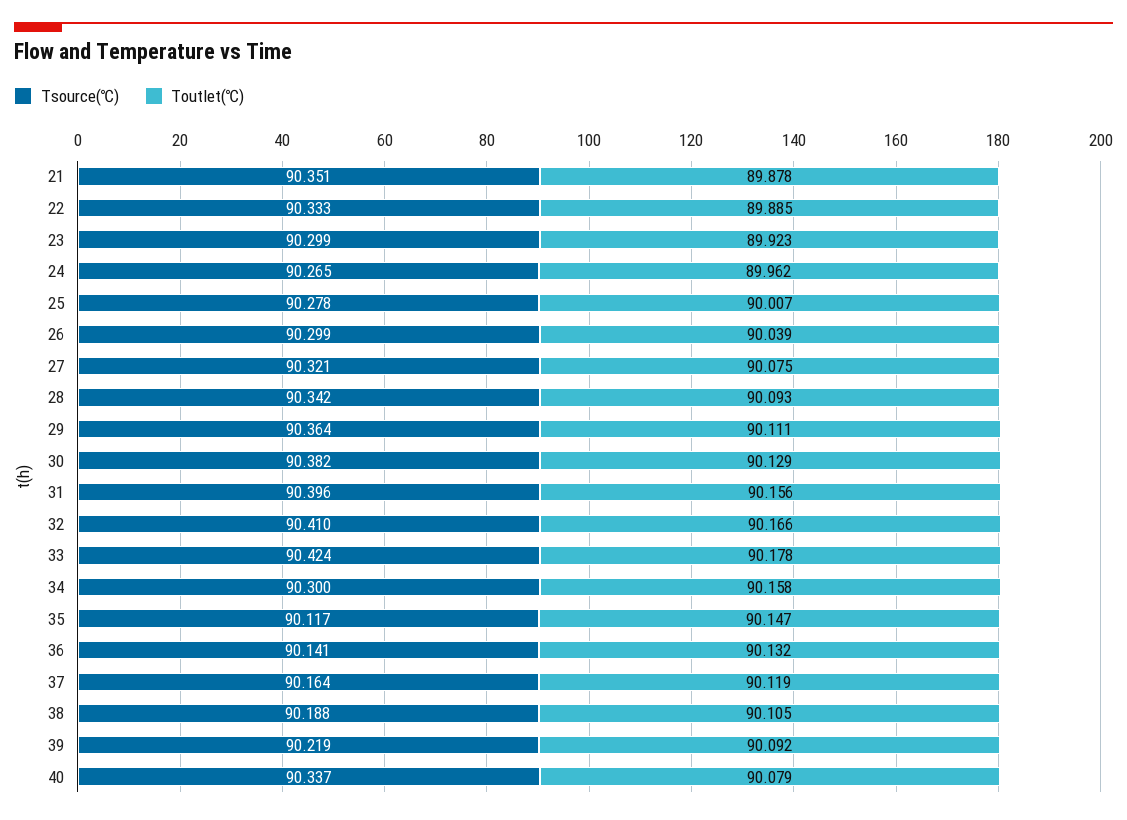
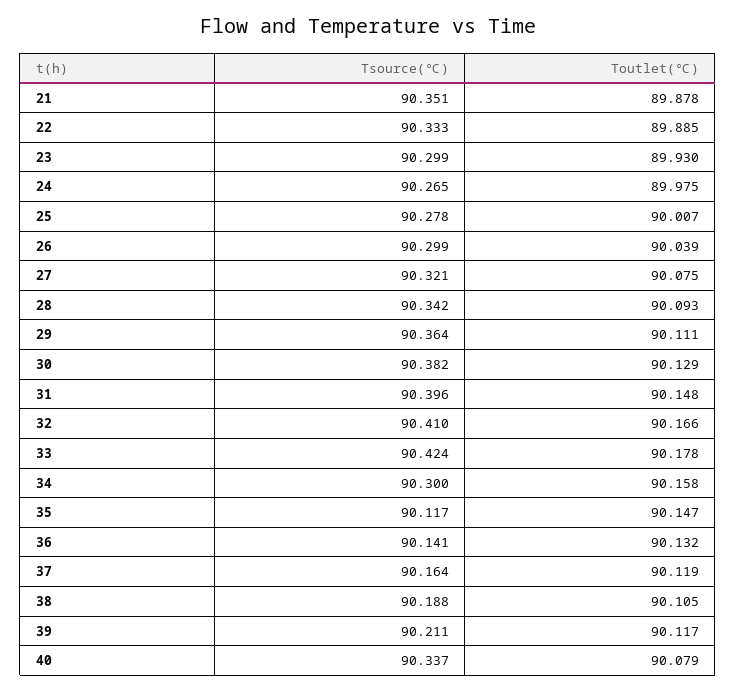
Toutlet(℃), 23: 89.923 -> 89.93
Toutlet(℃), 24: 89.962 -> 89.975
Toutlet(℃), 31: 90.156 -> 90.148
Tsource(℃), 39: 90.219 -> 90.211
Toutlet(℃), 39: 90.092 -> 90.117

